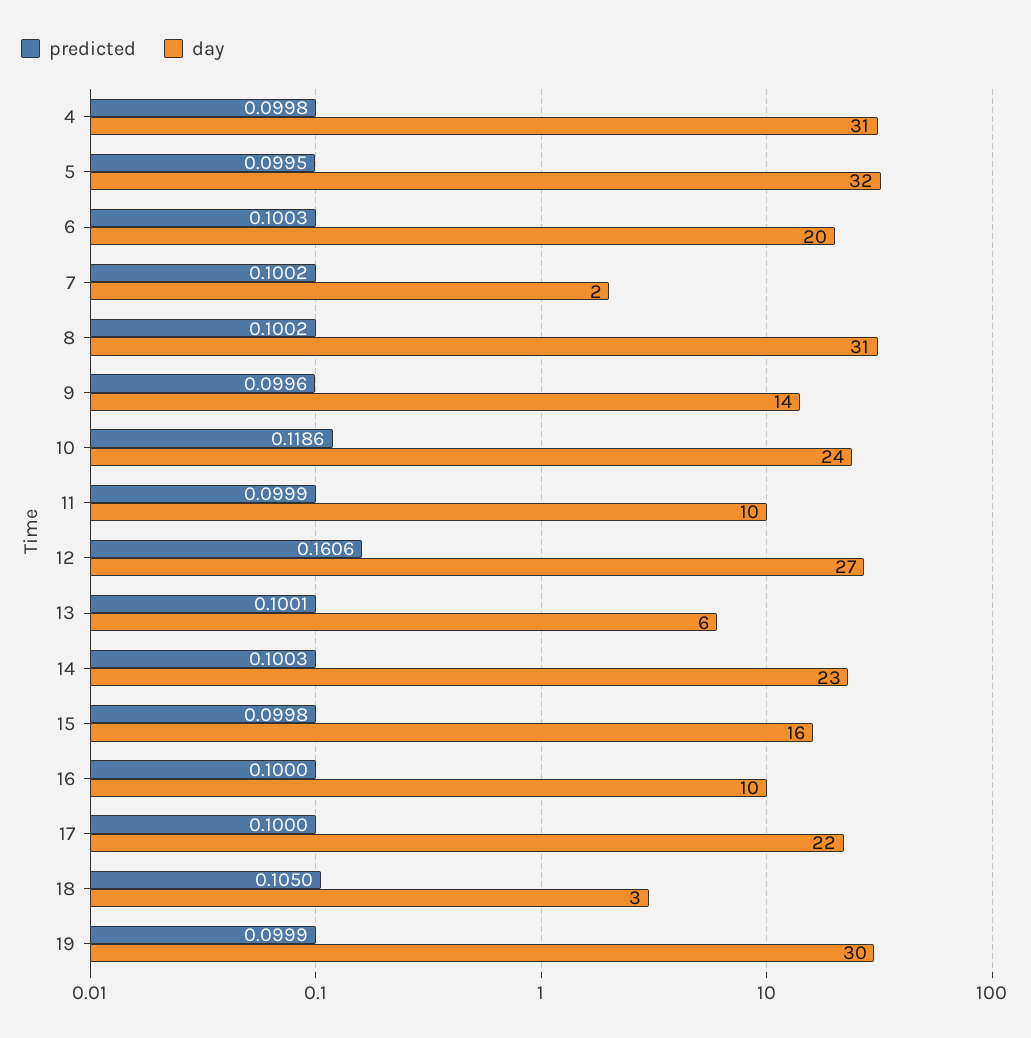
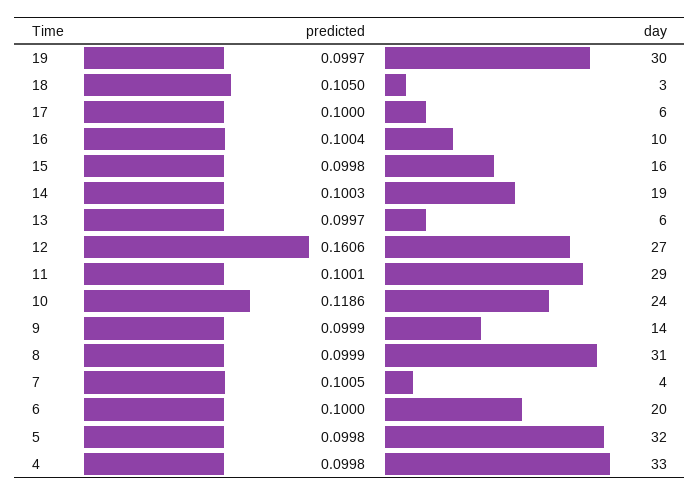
day, 4: 31 -> 33
predicted, 5: 0.0995 -> 0.0998
predicted, 6: 0.1003 -> 0.1
predicted, 7: 0.1002 -> 0.1005
day, 7: 2 -> 4
predicted, 8: 0.1002 -> 0.0999
predicted, 9: 0.0996 -> 0.0999
predicted, 11: 0.0999 -> 0.1001
day, 11: 10 -> 29
predicted, 13: 0.1001 -> 0.0997
day, 14: 23 -> 19
predicted, 16: 0.1 -> 0.1004
day, 17: 22 -> 6
predicted, 19: 0.0999 -> 0.0997

